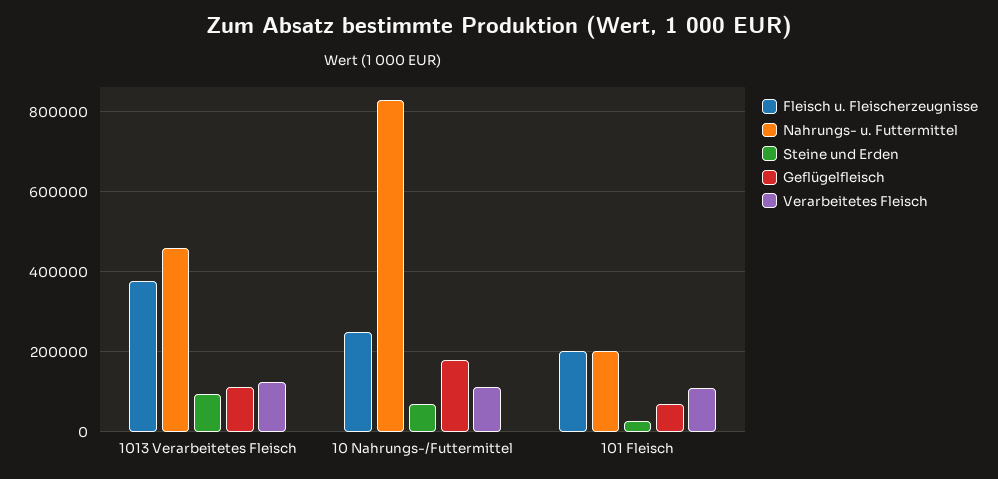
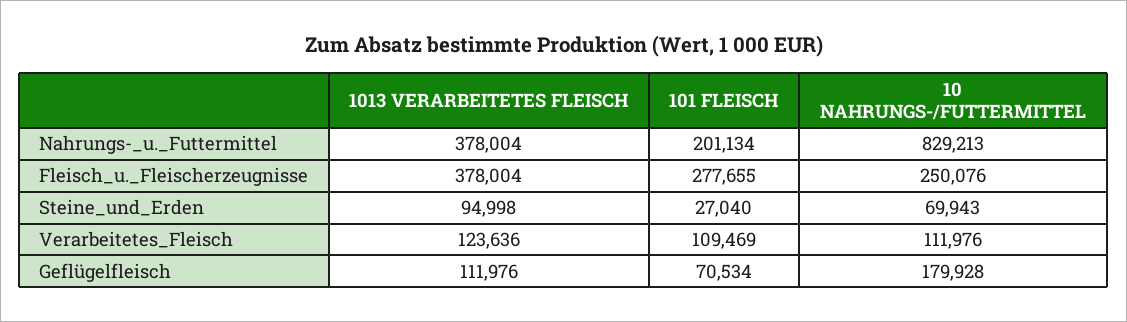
Nahrungs- u. Futtermittel, 1013 Verarbeitetes Fleisch: 460000 -> 378004
Fleisch u. Fleischerzeugnisse, 101 Fleisch: 200000 -> 277655

